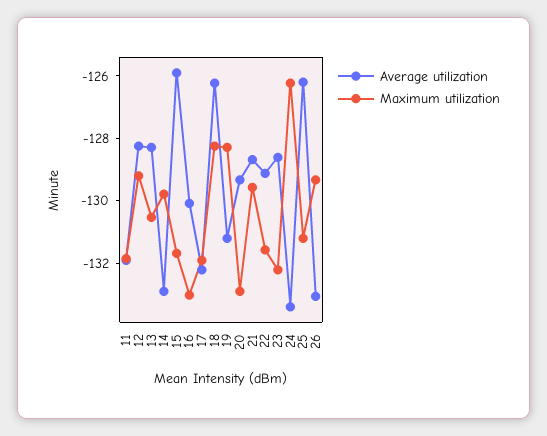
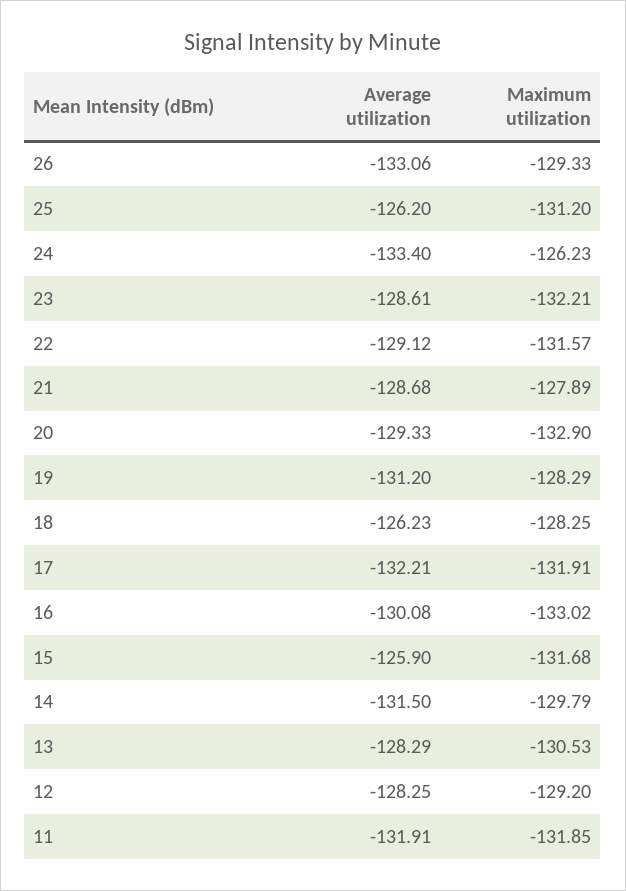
Average utilization, 14: -133 -> -131.5
Maximum utilization, 21: -129.5 -> -127.89

